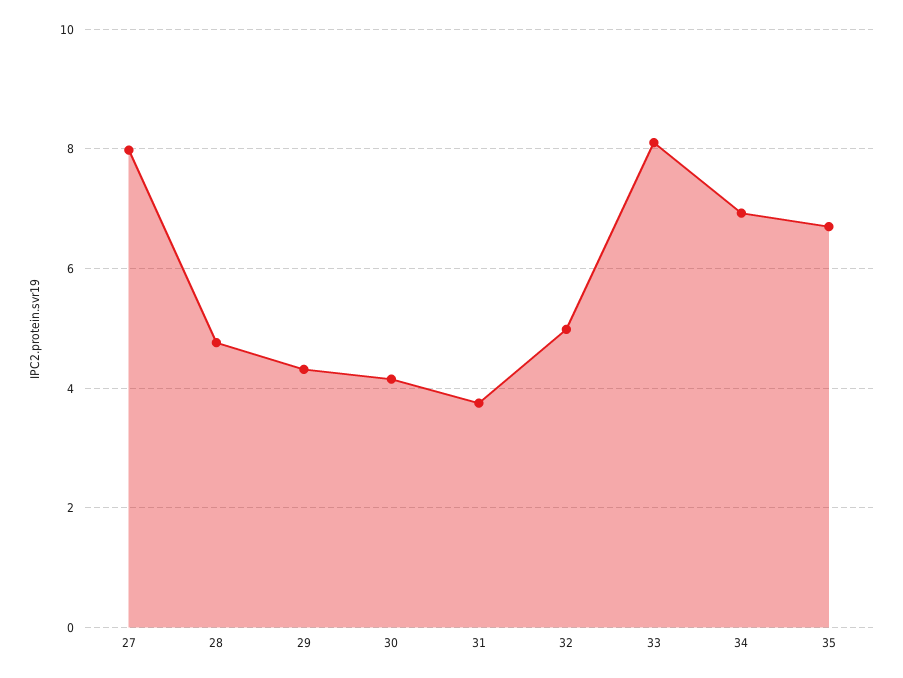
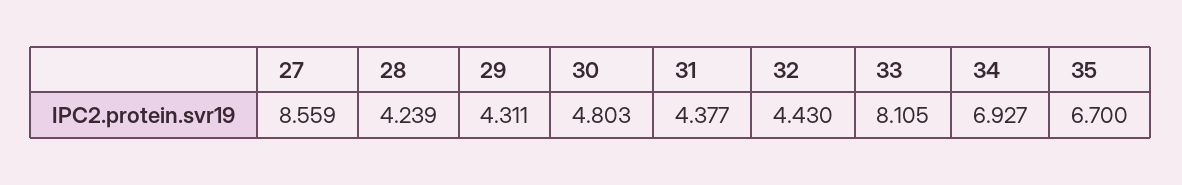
27: 8 -> 8.559
28: 4.8 -> 4.239
30: 4.2 -> 4.803
31: 3.8 -> 4.377
32: 5 -> 4.43

